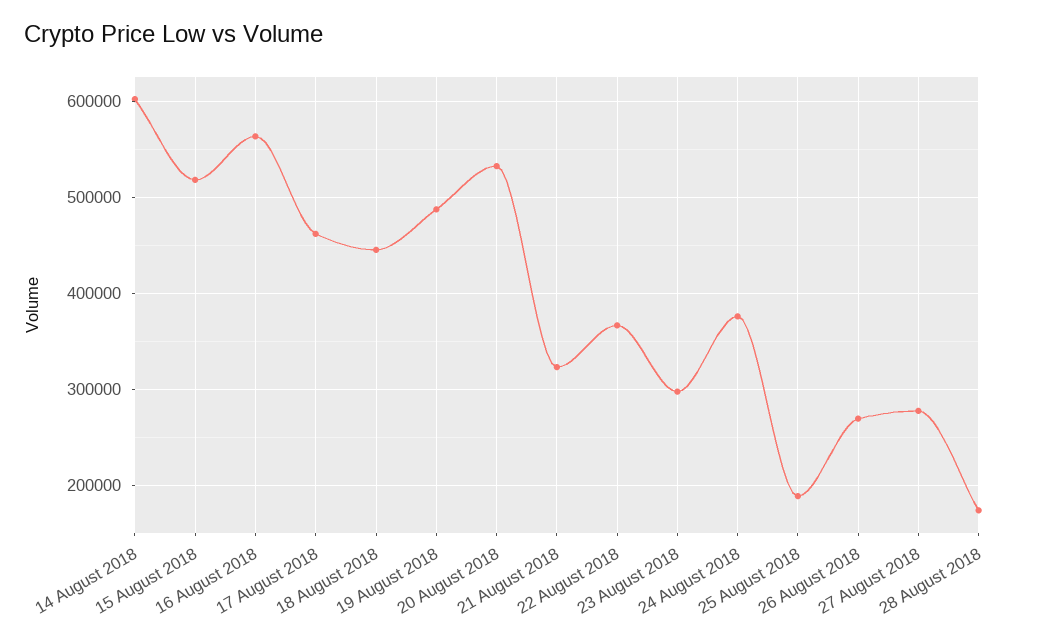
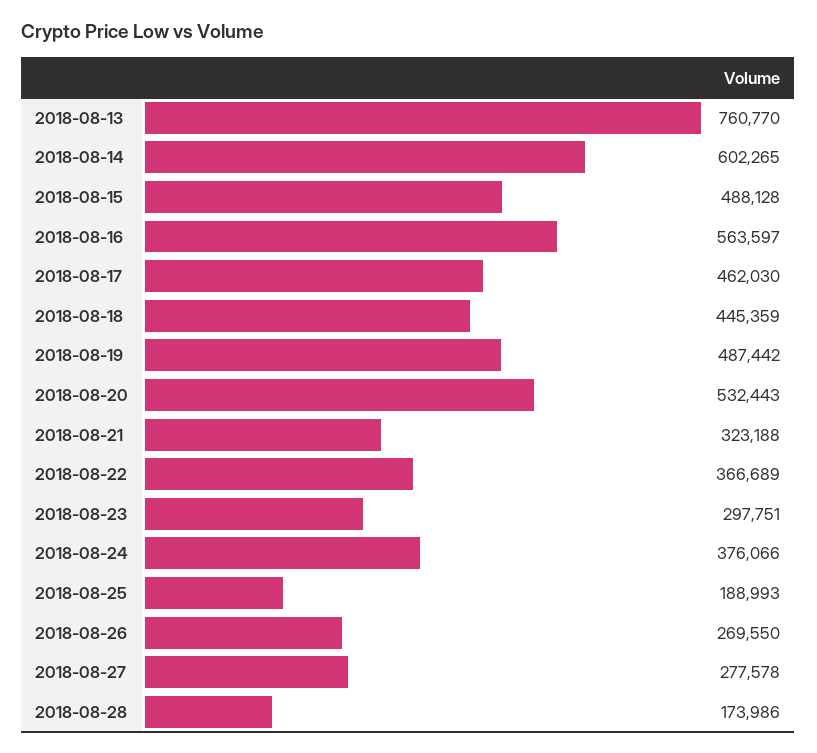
15 August 2018: 520000 -> 488128
2018-08-13: none -> 760770

